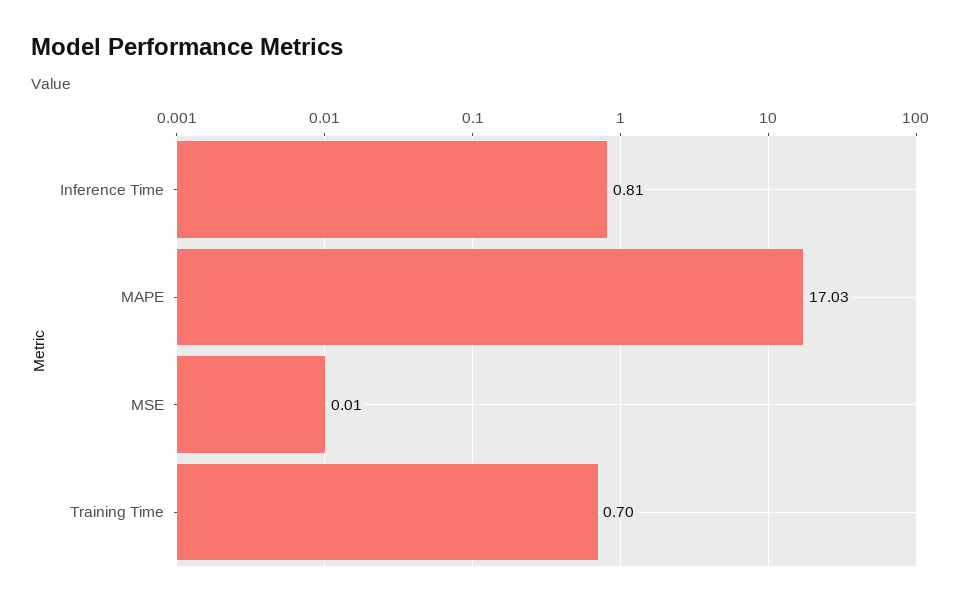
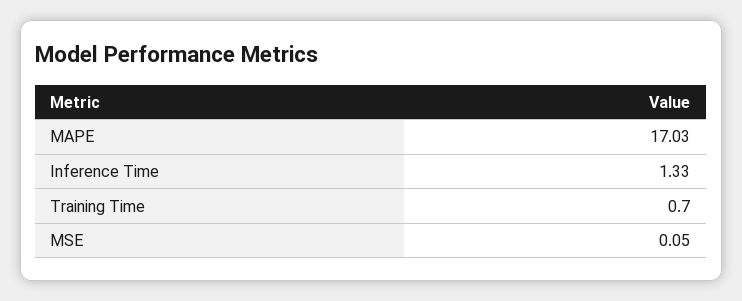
Inference Time: 0.81 -> 1.33
MSE: 0.01 -> 0.05

